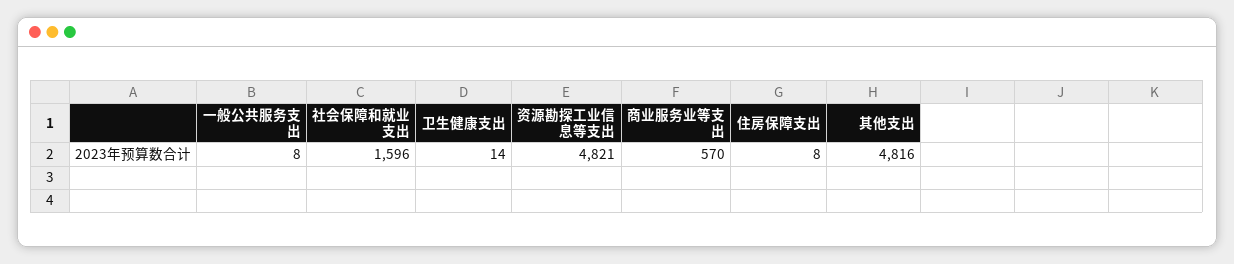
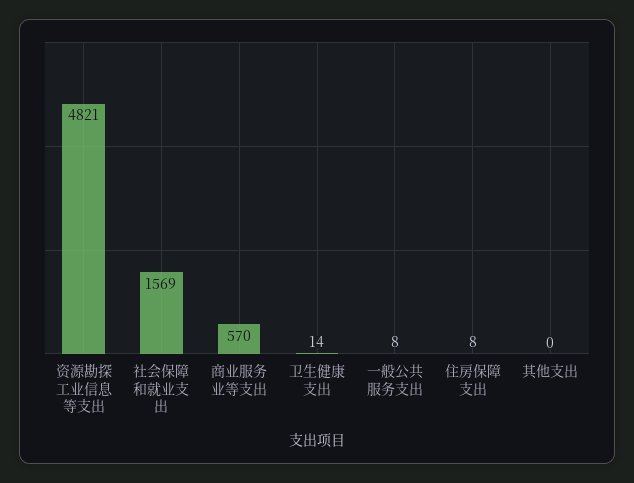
社会保障和就业支出: 1596 -> 1569
其他支出: 4816 -> 0

